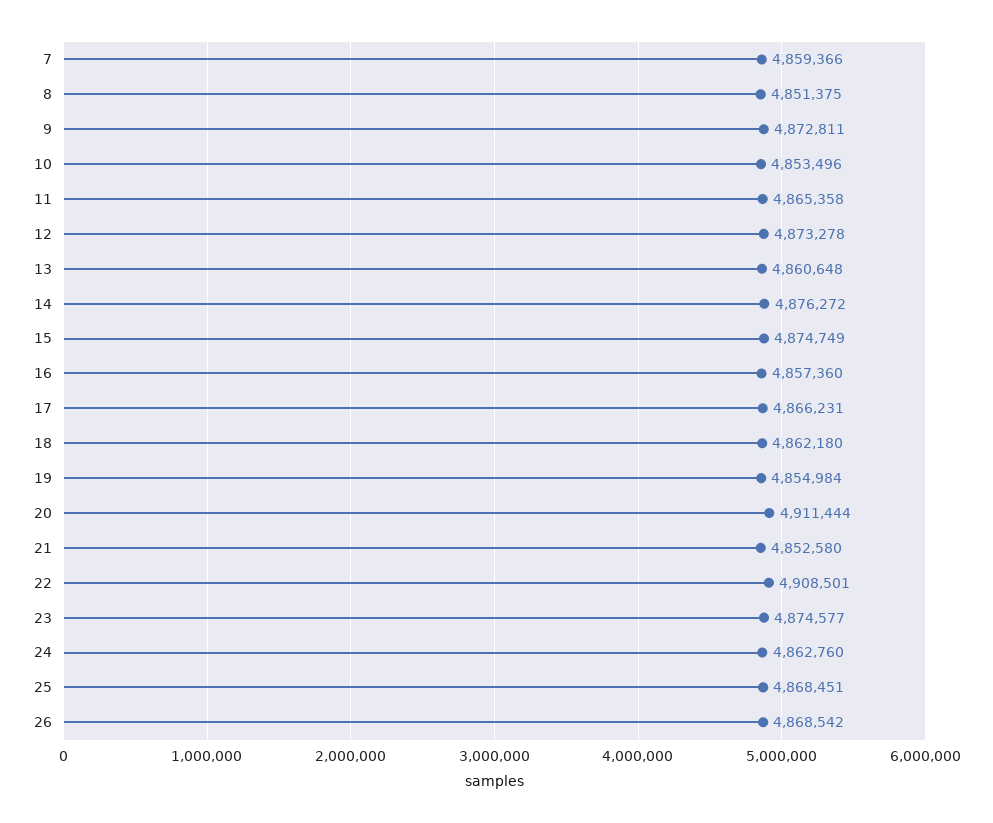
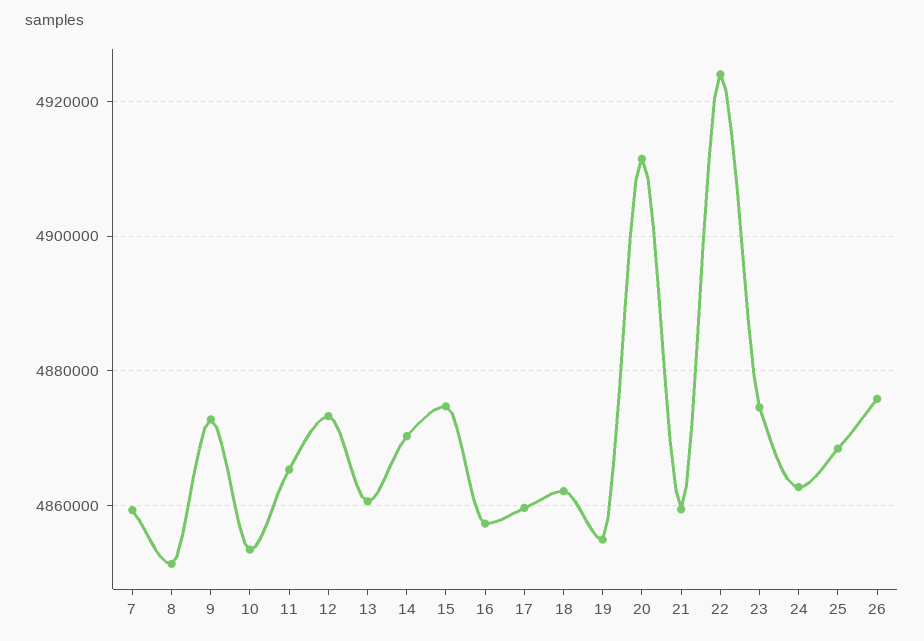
14: 4876272 -> 4870000
17: 4866231 -> 4860000
21: 4852580 -> 4860000
22: 4908501 -> 4924000
26: 4868542 -> 4876000

